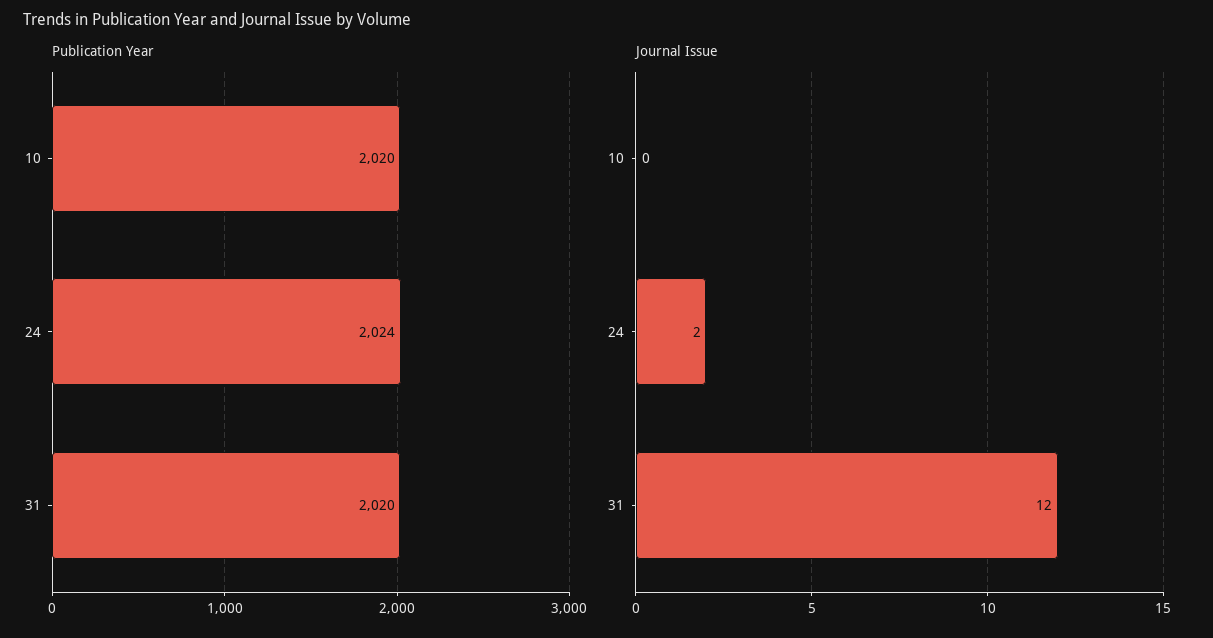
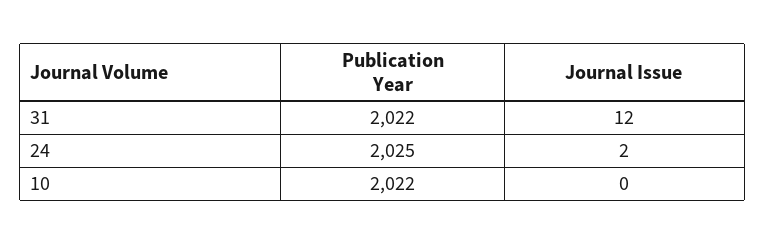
Publication Year, 10: 2020 -> 2022
Publication Year, 24: 2024 -> 2025
Publication Year, 31: 2020 -> 2022

